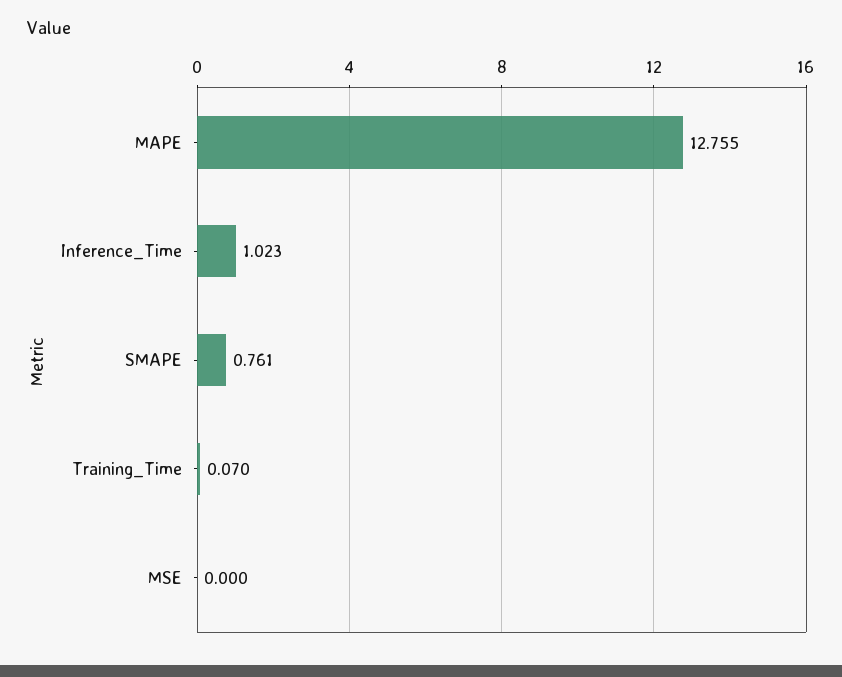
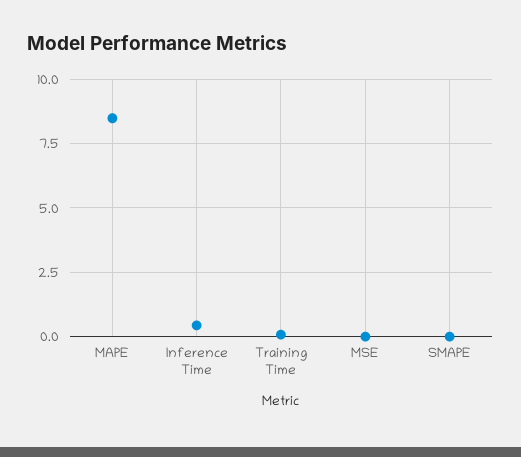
MAPE: 12.755 -> 8.5
Inference_Time: 1.023 -> 0.5
SMAPE: 0.761 -> 0

